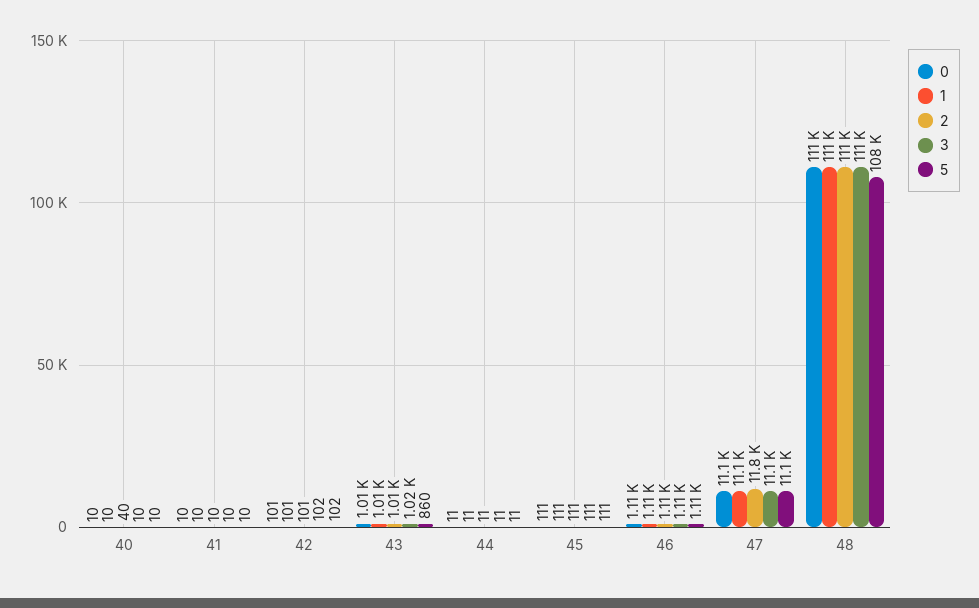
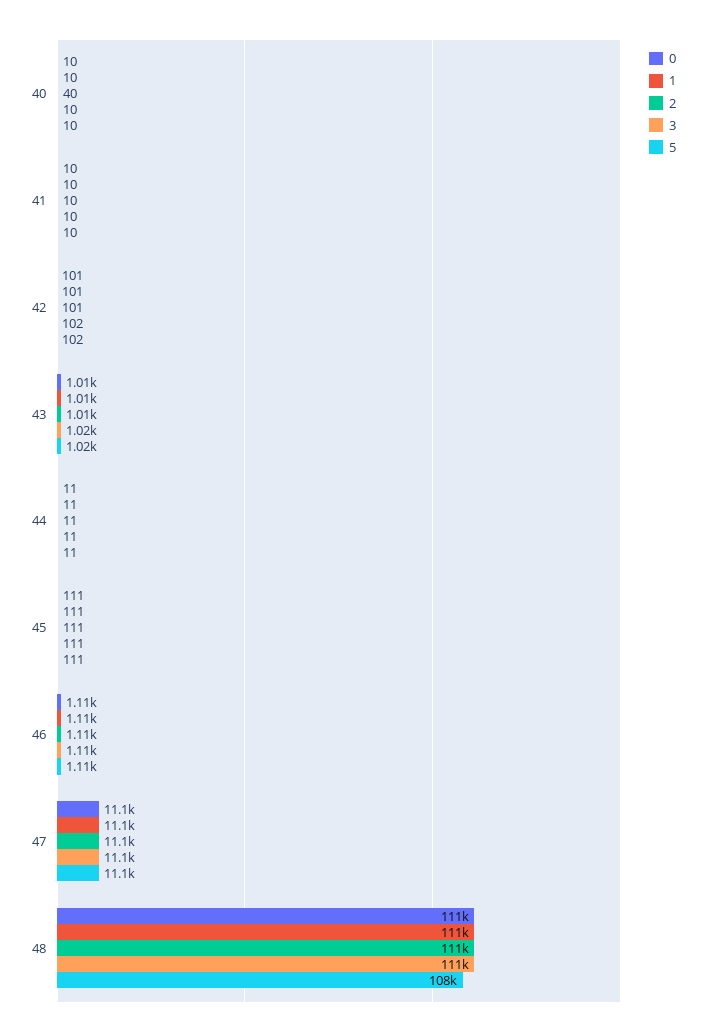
5, 43: 860 -> 1020
2, 47: 11800 -> 11100

